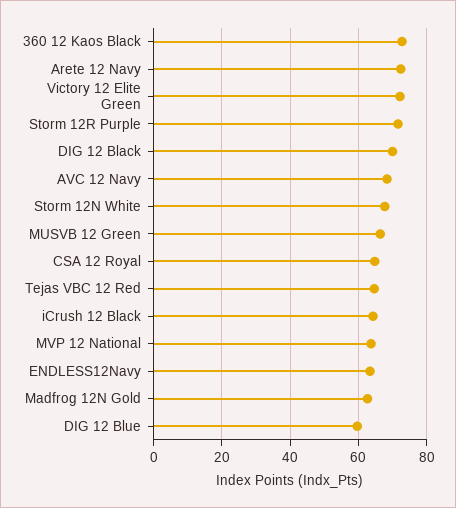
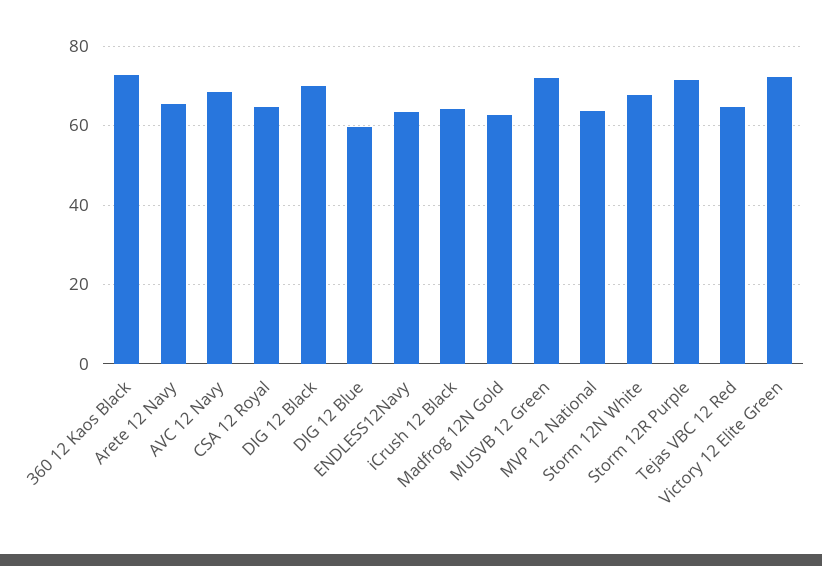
Arete 12 Navy: 72 -> 66
MUSVB 12 Green: 66 -> 72

